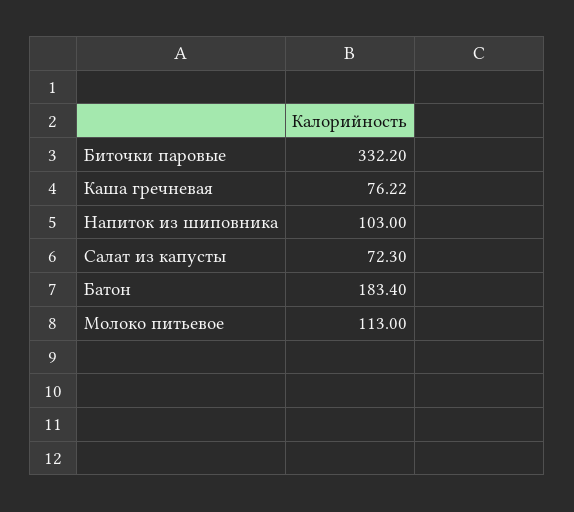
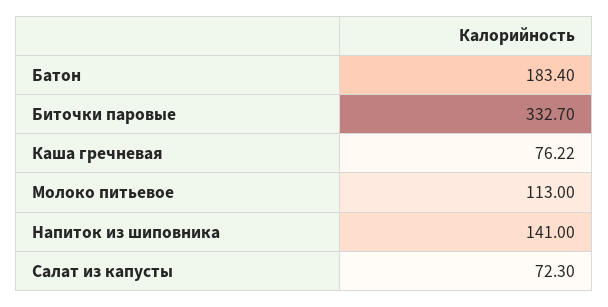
Биточки паровые: 332.2 -> 332.7
Напиток из шиповника: 103 -> 141

